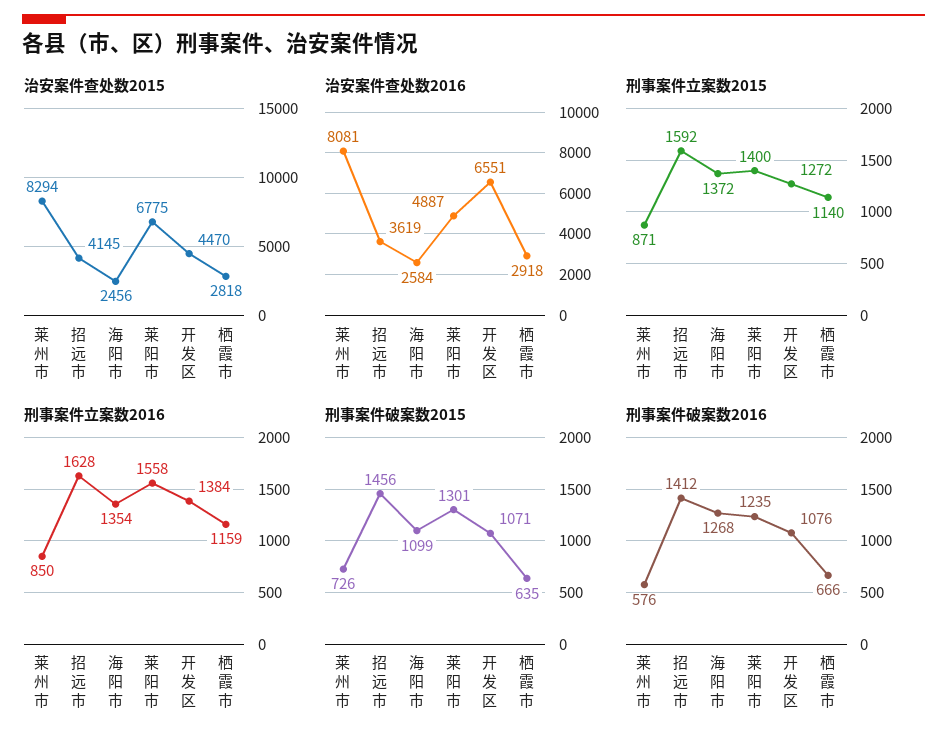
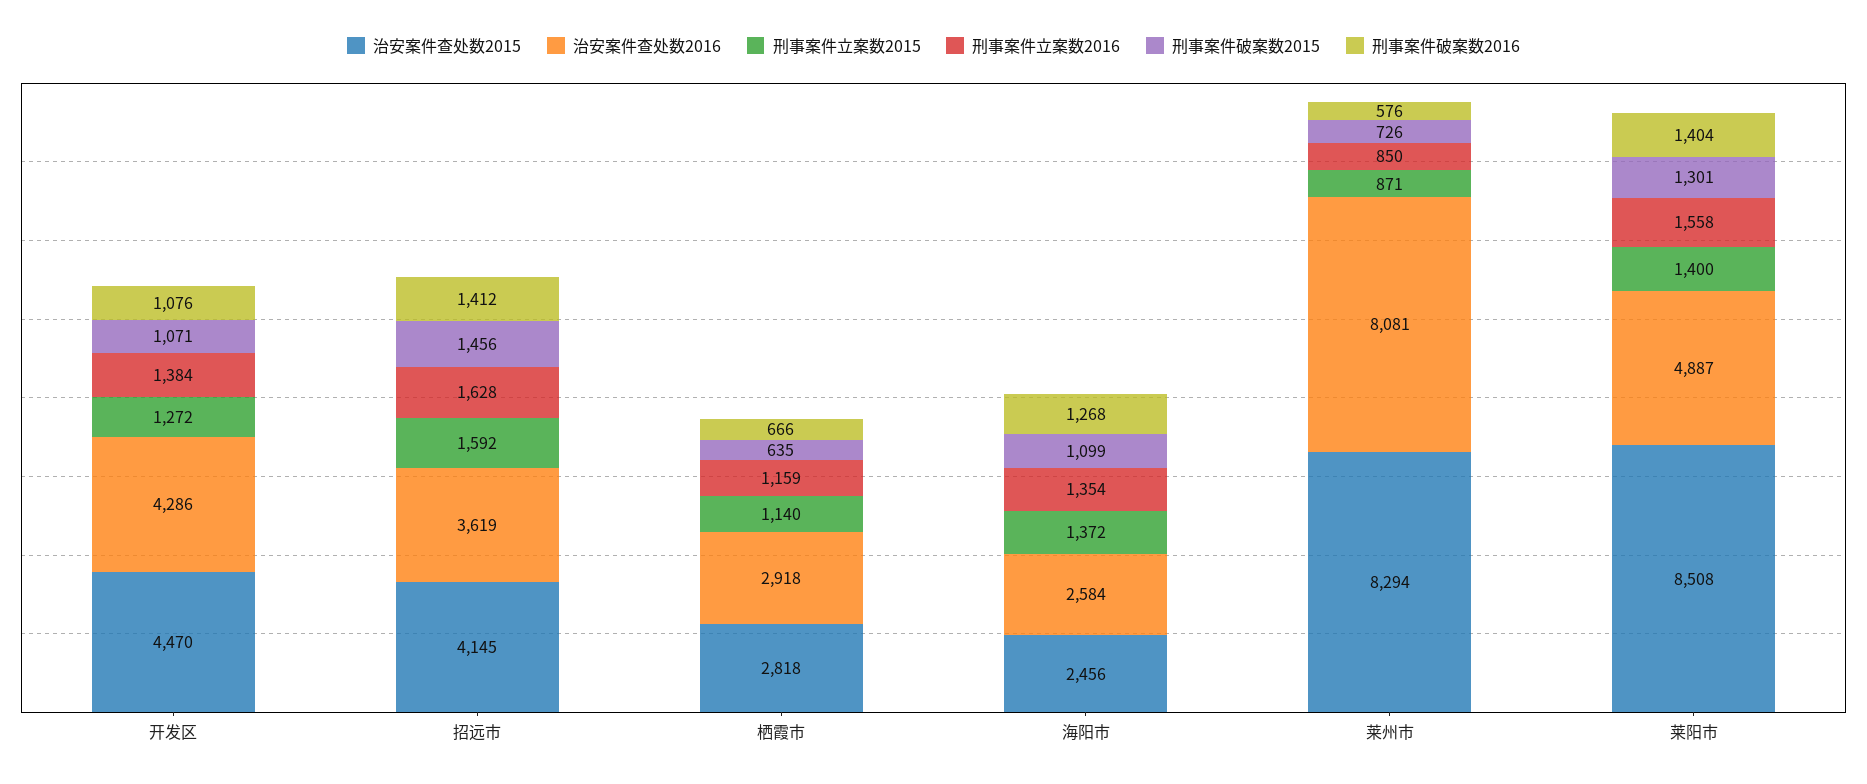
治安案件查处数2015, 莱阳市: 6775 -> 8508
治安案件查处数2016, 开发区: 6551 -> 4286
刑事案件破案数2016, 莱阳市: 1235 -> 1404

